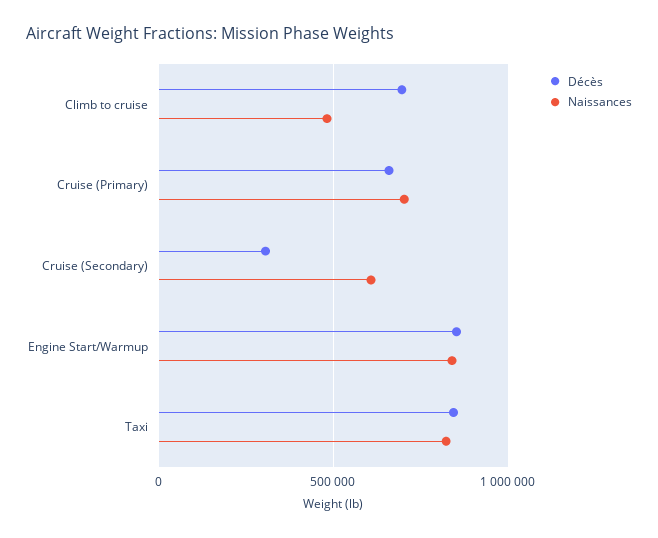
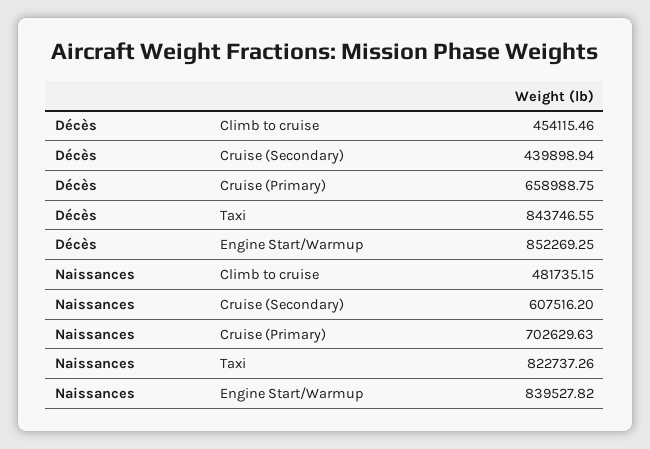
Décès, Climb to cruise: 700000 -> 454115.46
Décès, Cruise (Secondary): 300000 -> 439898.94

